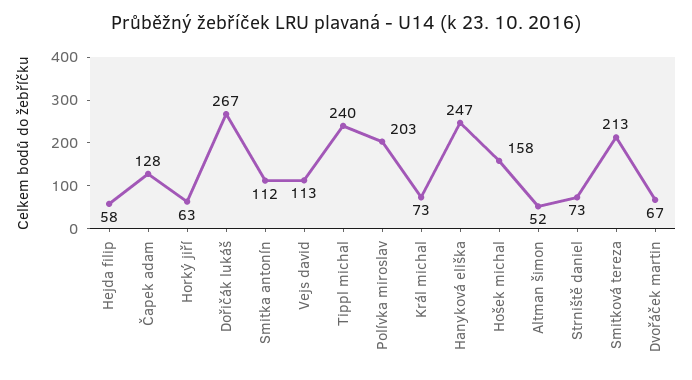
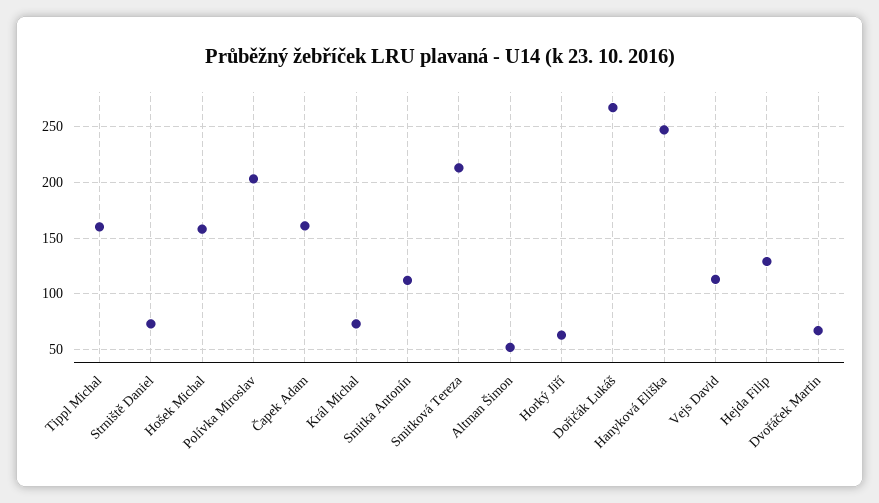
Hejda filip: 58 -> 130
Čapek adam: 128 -> 160
Tippl michal: 240 -> 160

